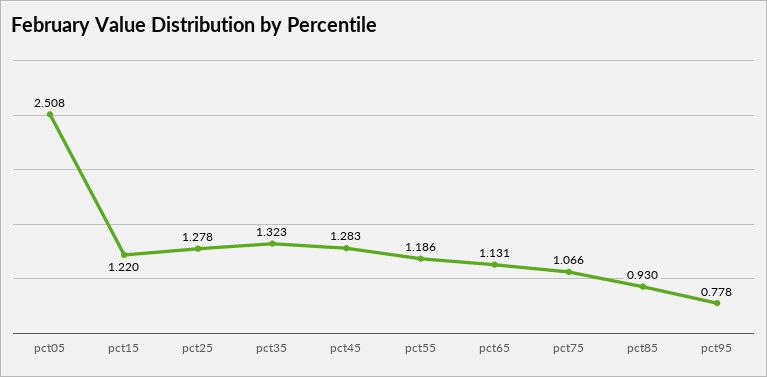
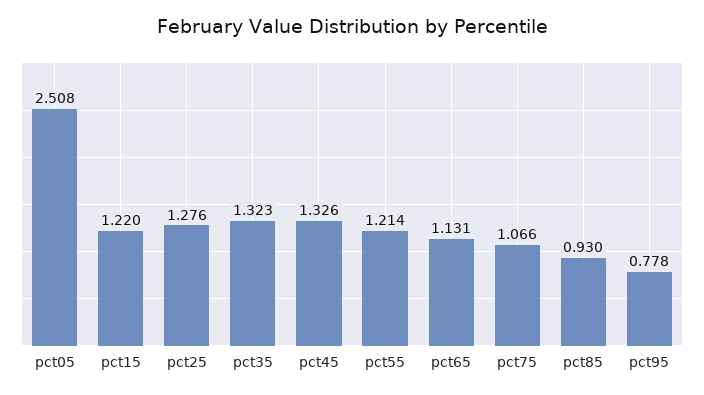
pct25: 1.278 -> 1.276
pct45: 1.283 -> 1.326
pct55: 1.186 -> 1.214

